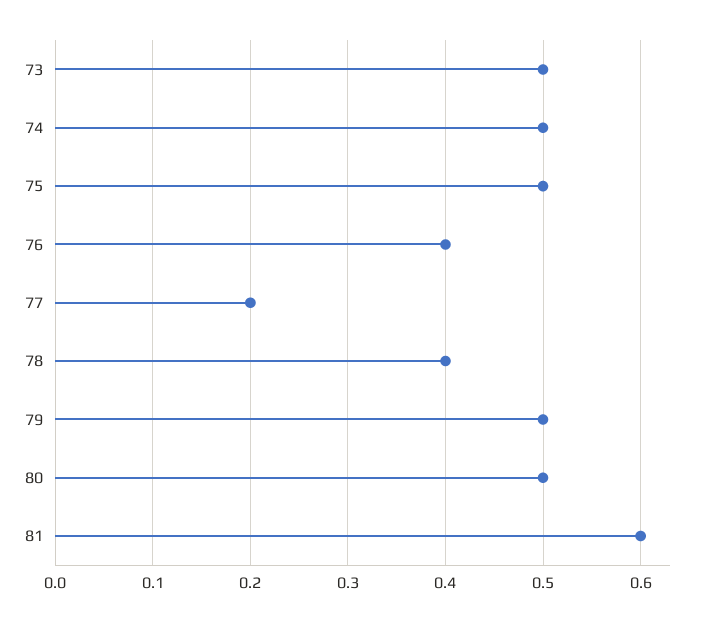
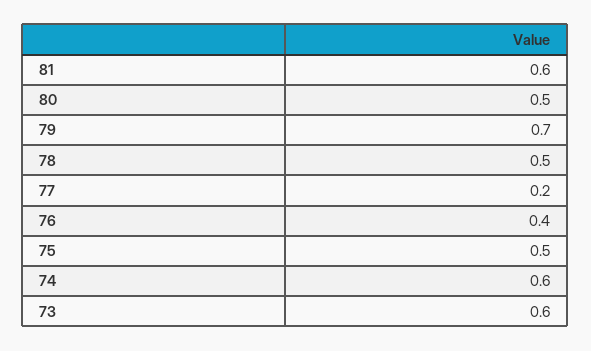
73: 0.5 -> 0.6
74: 0.5 -> 0.6
78: 0.4 -> 0.5
79: 0.5 -> 0.7

